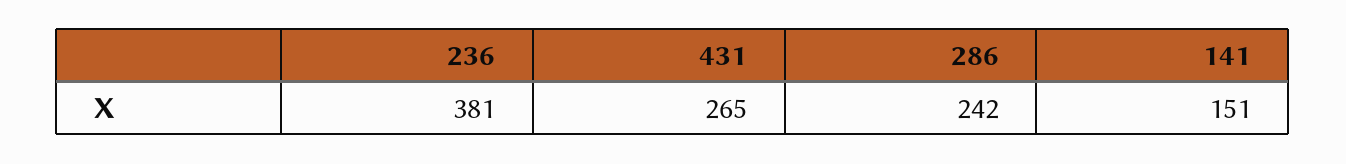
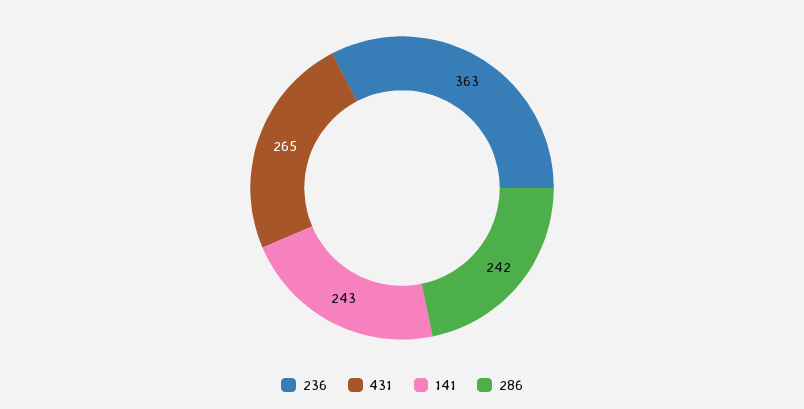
236: 381 -> 363
141: 151 -> 243

